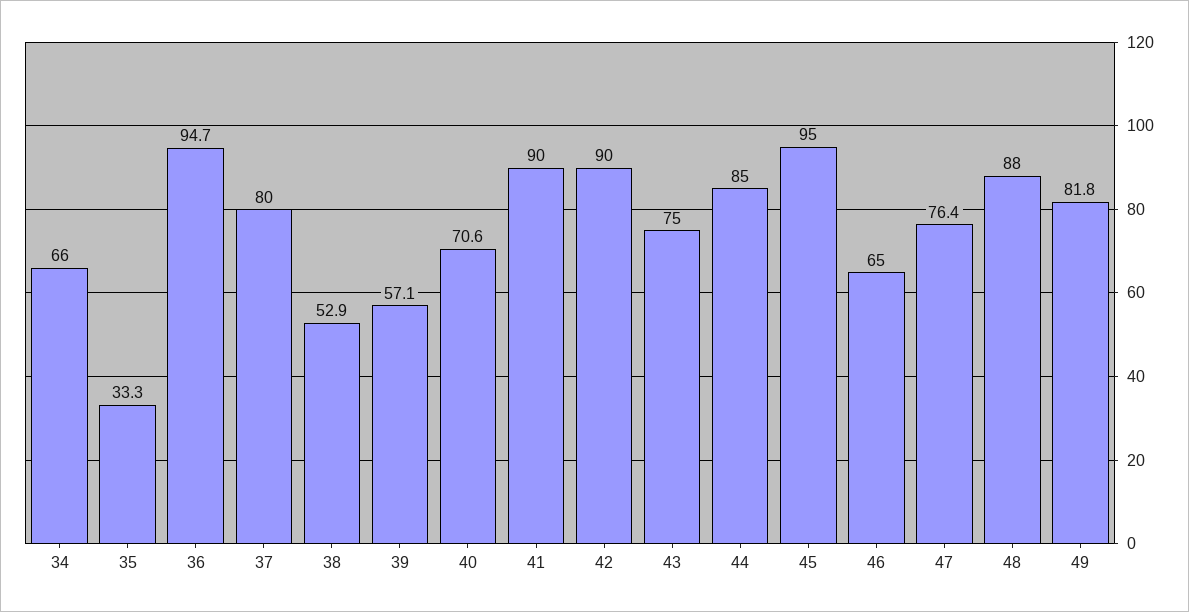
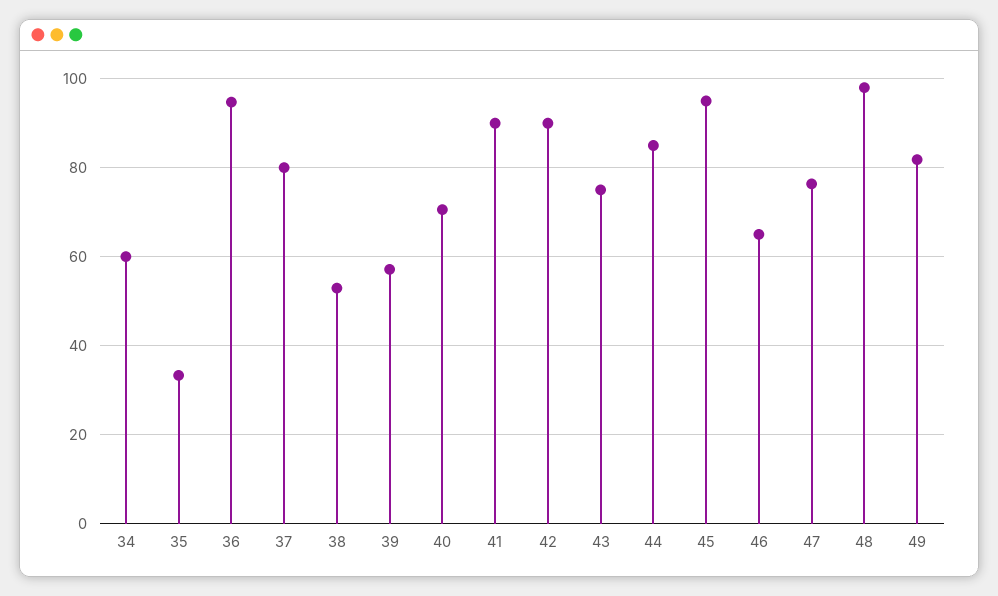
34: 66 -> 60
48: 88 -> 98

